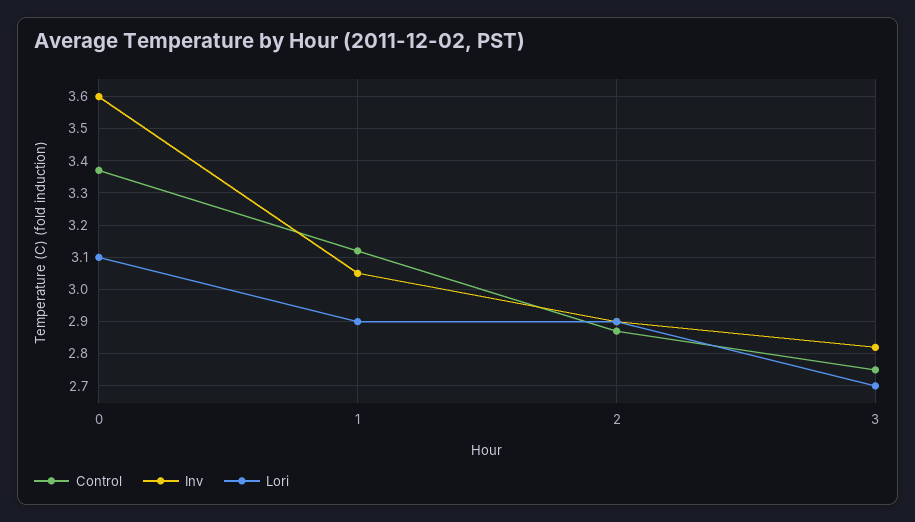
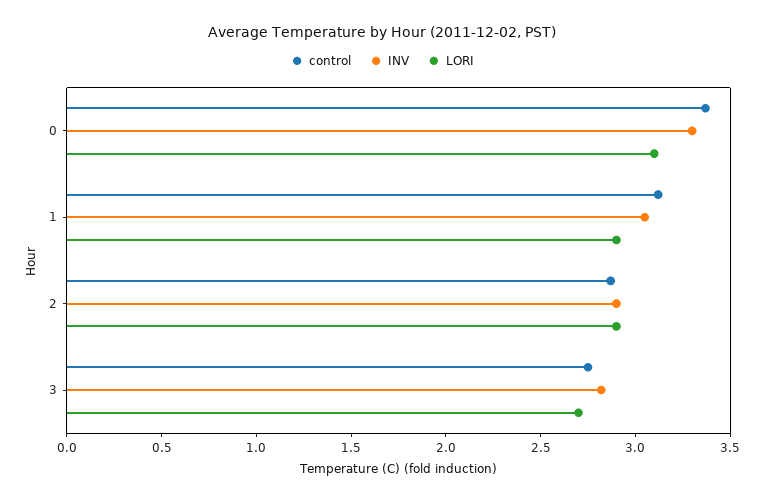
Inv, 0: 3.6 -> 3.3

